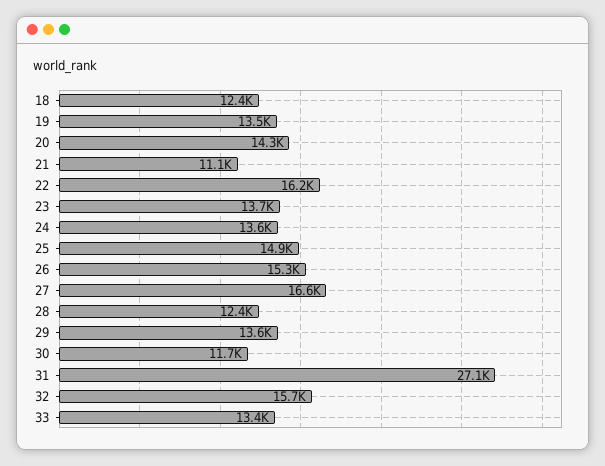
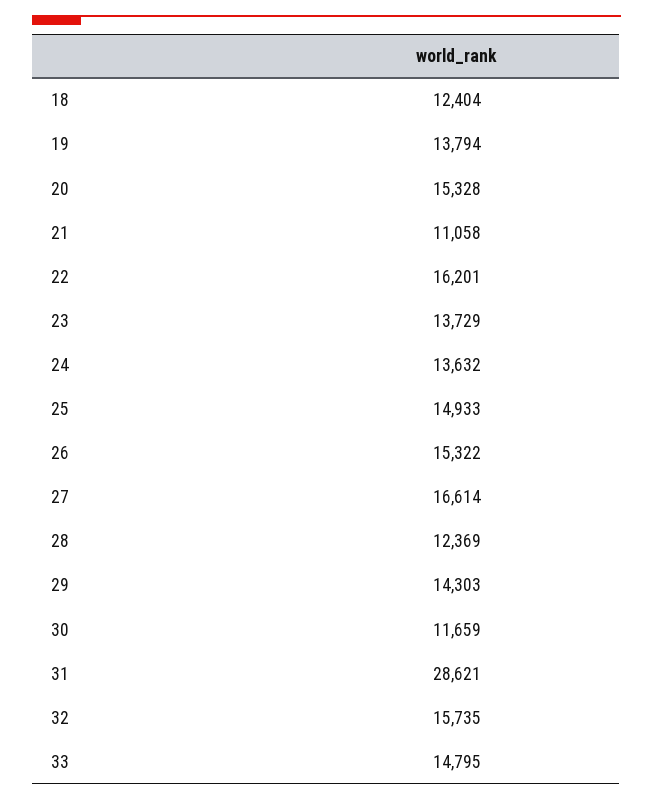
19: 13500 -> 13794
20: 14300 -> 15328
29: 13600 -> 14303
31: 27100 -> 28621
33: 13400 -> 14795

